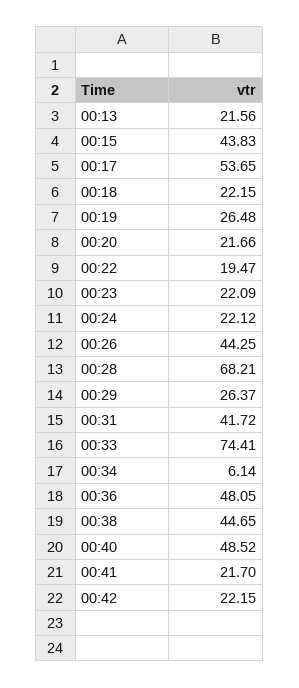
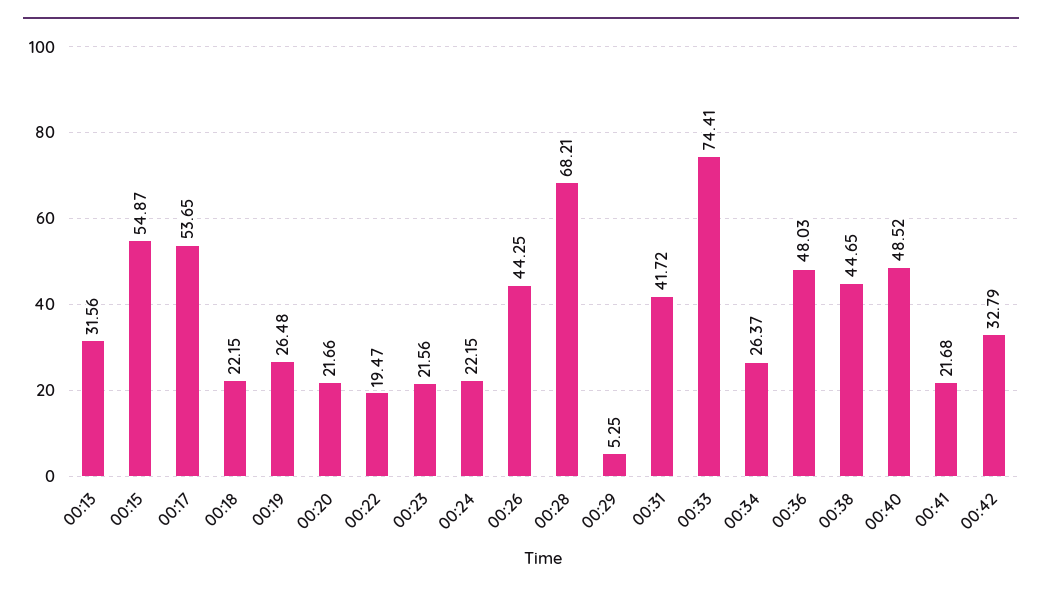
00:13: 21.56 -> 31.56
00:15: 43.83 -> 54.87
00:23: 22.09 -> 21.56
00:24: 22.12 -> 22.15
00:29: 26.37 -> 5.25
00:34: 6.14 -> 26.37
00:36: 48.05 -> 48.03
00:41: 21.7 -> 21.68
00:42: 22.15 -> 32.79

